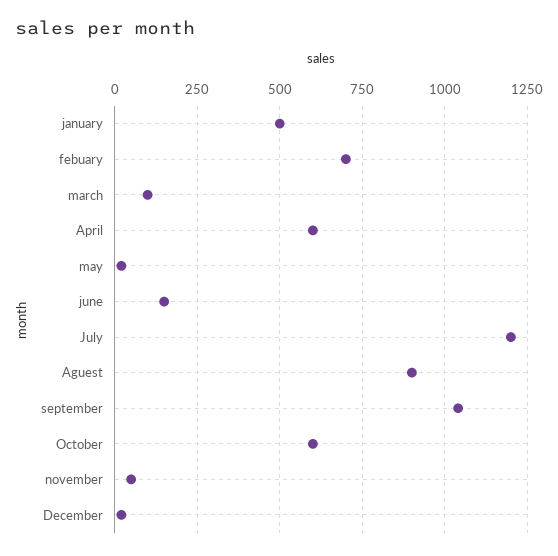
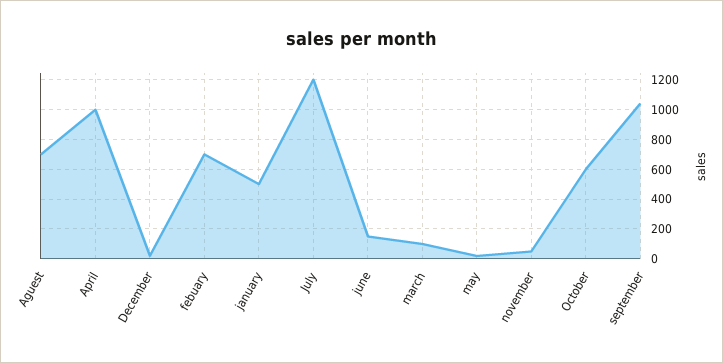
April: 600 -> 1000
Aguest: 900 -> 700

